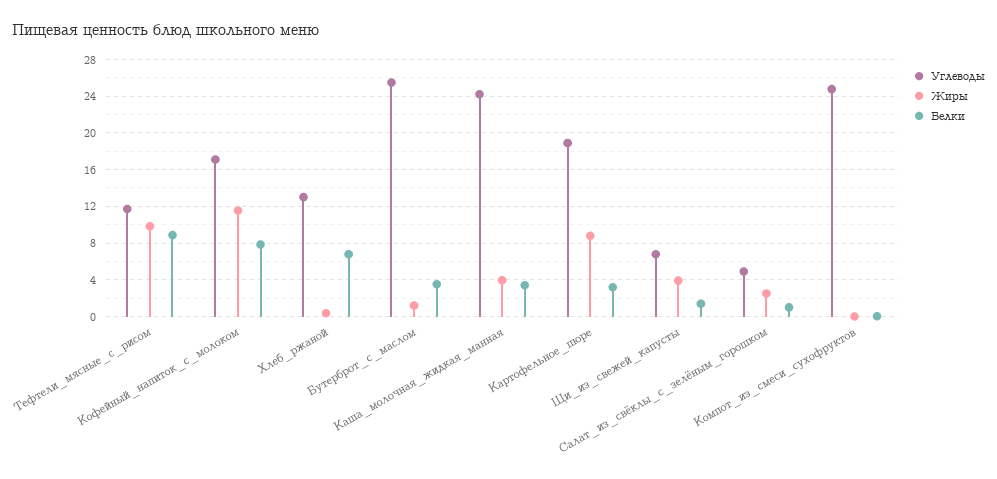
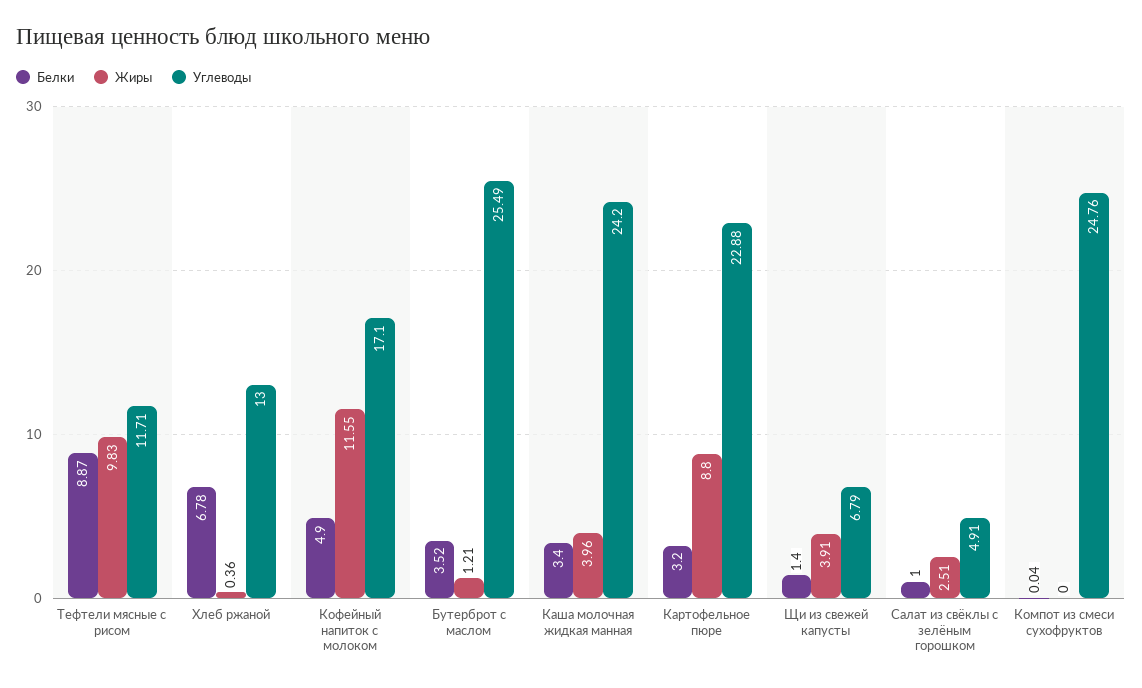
Белки, Кофейный_напиток_с_молоком: 8 -> 4.9
Углеводы, Картофельное_пюре: 19 -> 22.88

